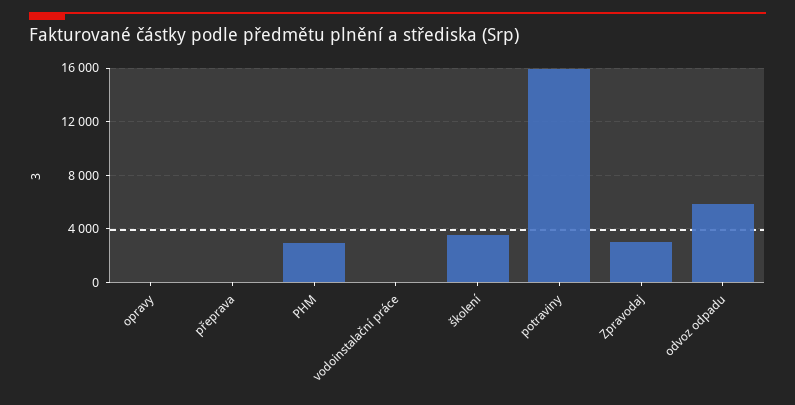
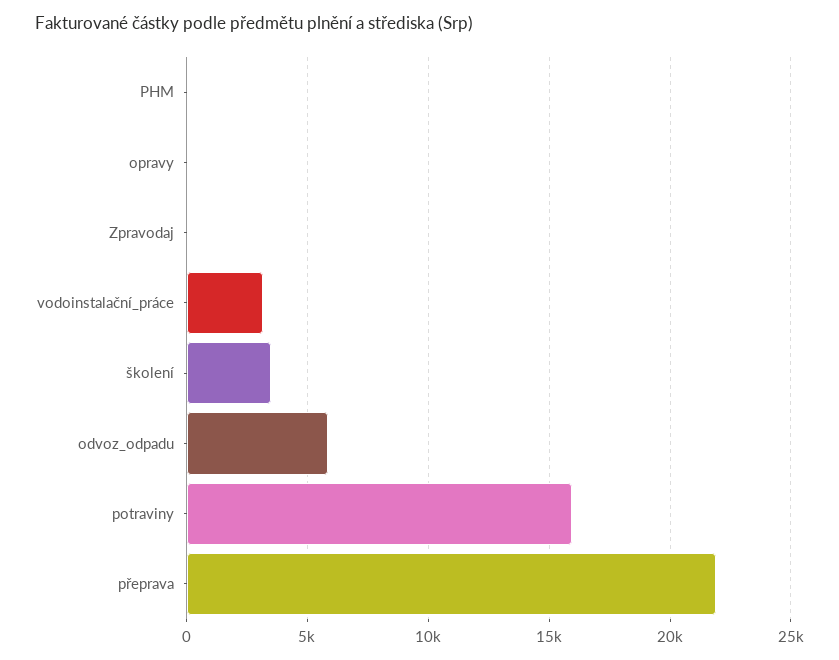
přeprava: 0 -> 22000
PHM: 3000 -> 0
vodoinstalační práce: 0 -> 3000
Zpravodaj: 3000 -> 0

